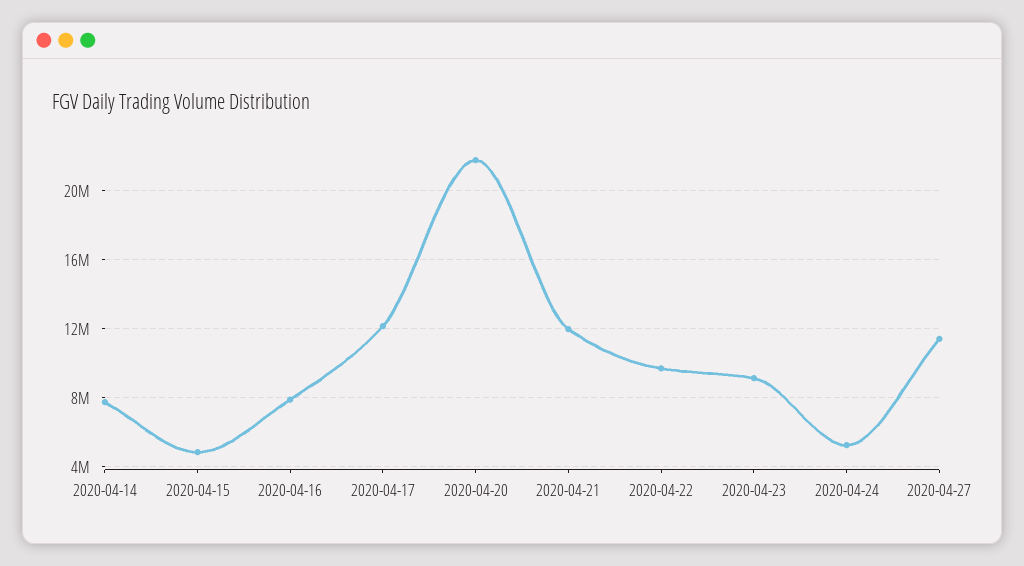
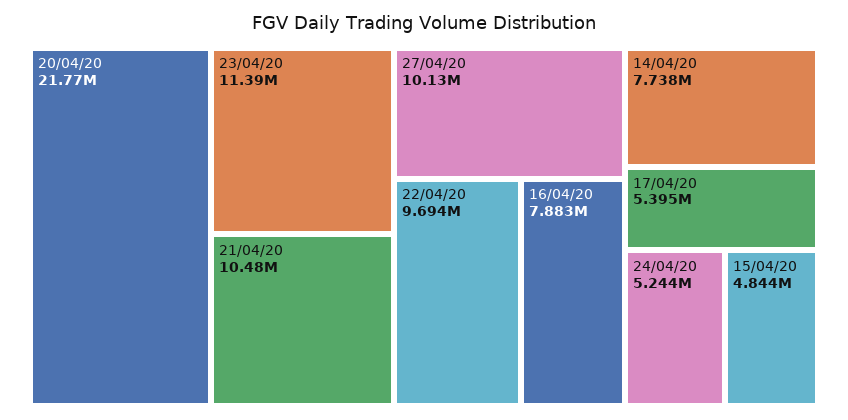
2020-04-17: 12000000 -> 5395000
2020-04-21: 12000000 -> 10480000
2020-04-23: 9000000 -> 11390000
2020-04-27: 11500000 -> 10130000

